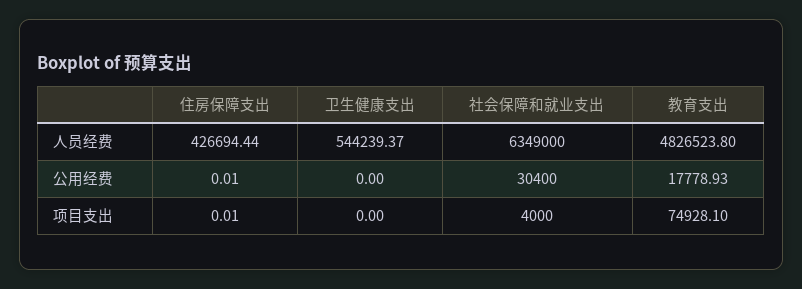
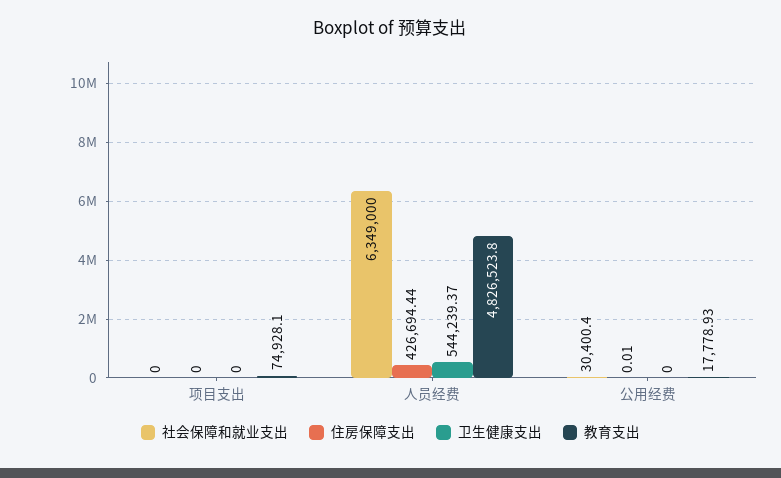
社会保障和就业支出, 公用经费: 30400 -> 30400.4
住房保障支出, 项目支出: 0.01 -> 0
社会保障和就业支出, 项目支出: 4000 -> 0

